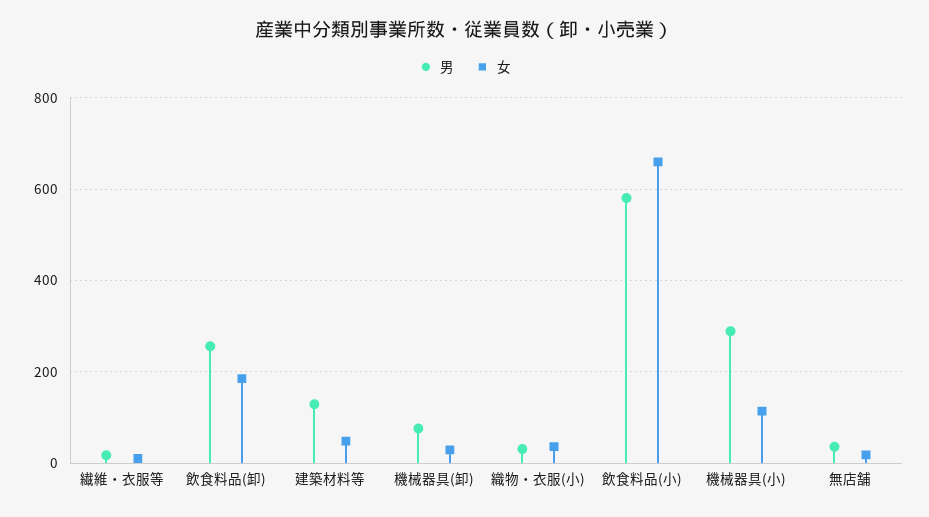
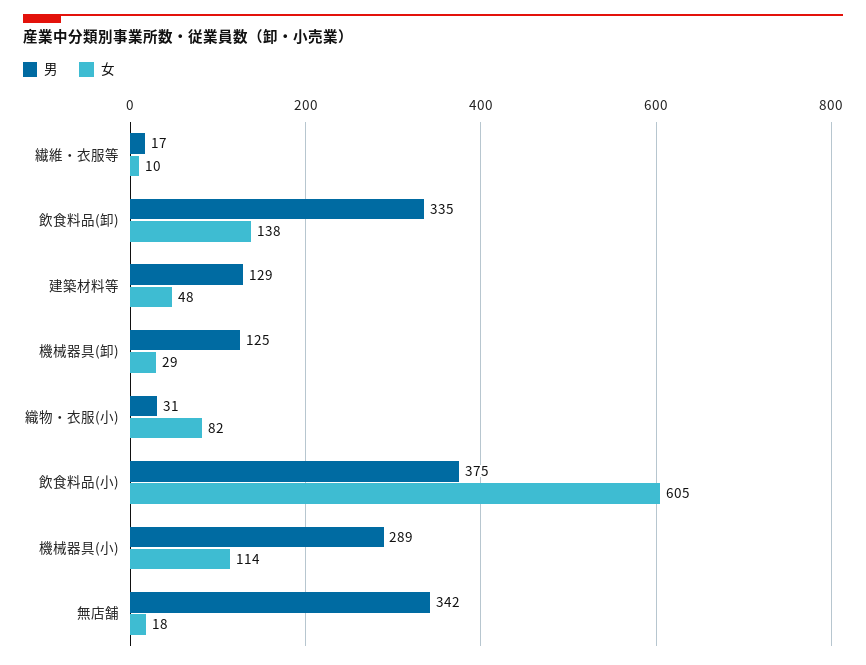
男, 飲食料品(卸): 260 -> 335
女, 飲食料品(卸): 180 -> 138
男, 機械器具(卸): 80 -> 125
女, 織物・衣服(小): 40 -> 82
男, 飲食料品(小): 580 -> 375
女, 飲食料品(小): 660 -> 605
男, 無店舗: 40 -> 342

